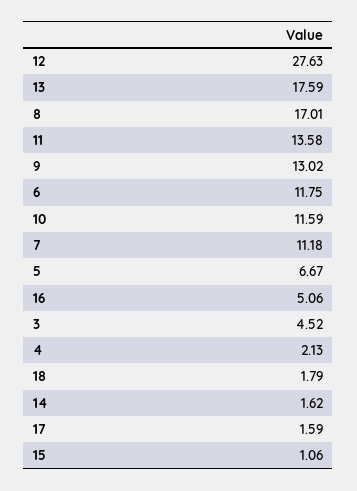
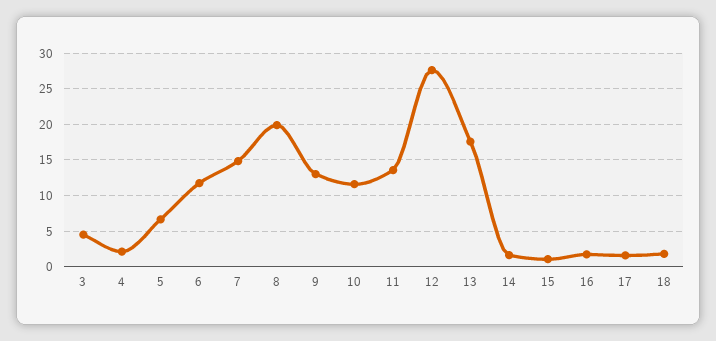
8: 17.01 -> 20
7: 11.18 -> 15
16: 5.06 -> 2

